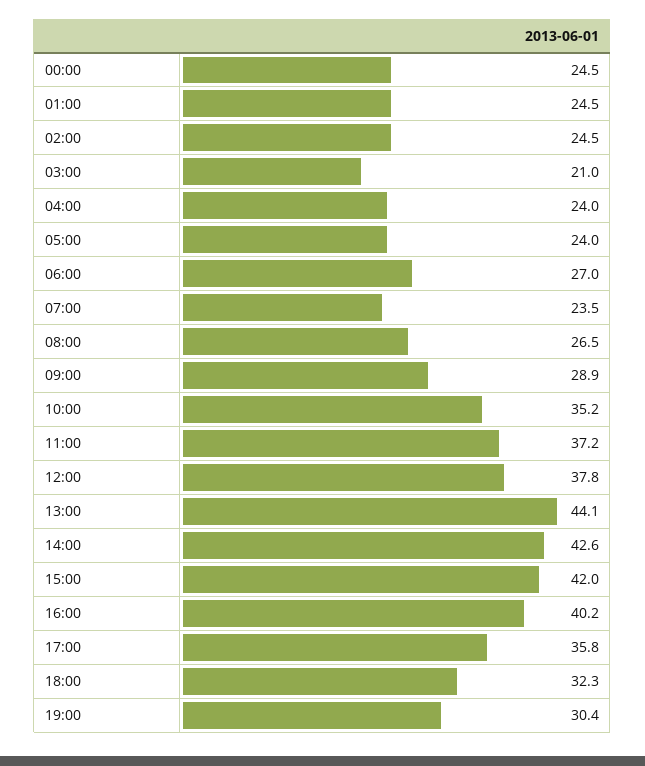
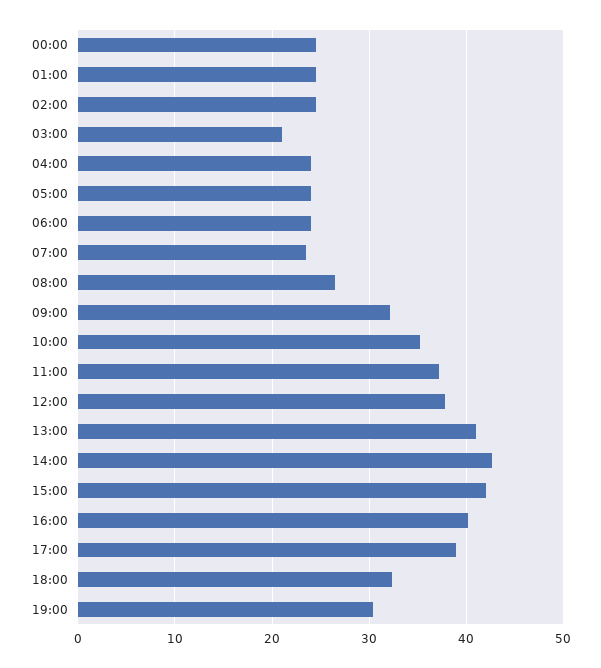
06:00: 27 -> 24
09:00: 28.9 -> 32
13:00: 44.1 -> 41
17:00: 35.8 -> 39

